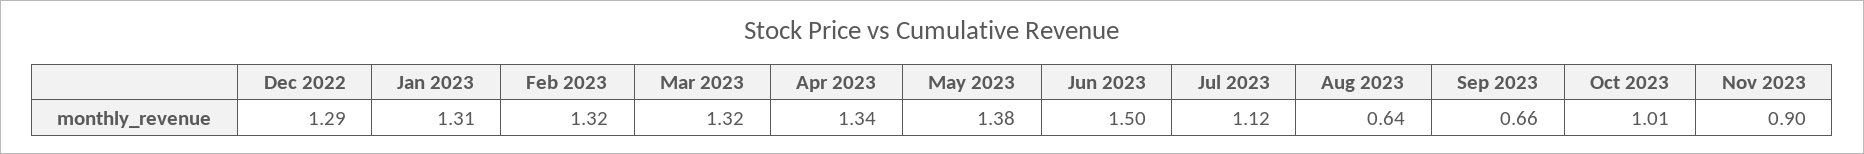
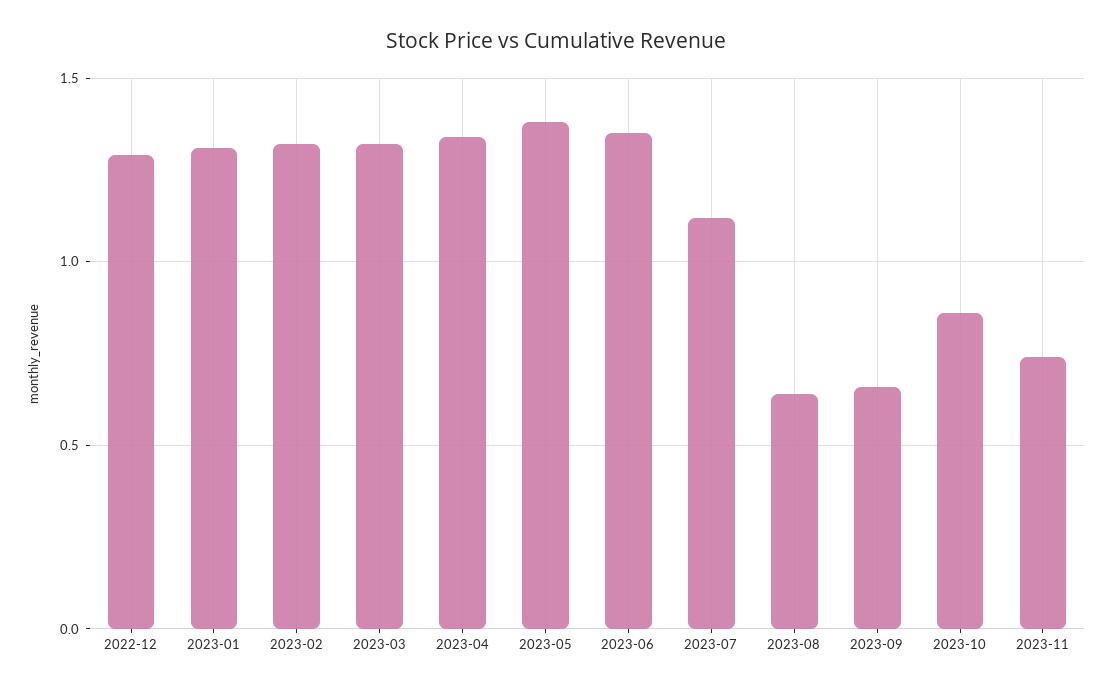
Jun 2023: 1.5 -> 1.35
Oct 2023: 1.01 -> 0.85
Nov 2023: 0.9 -> 0.75

